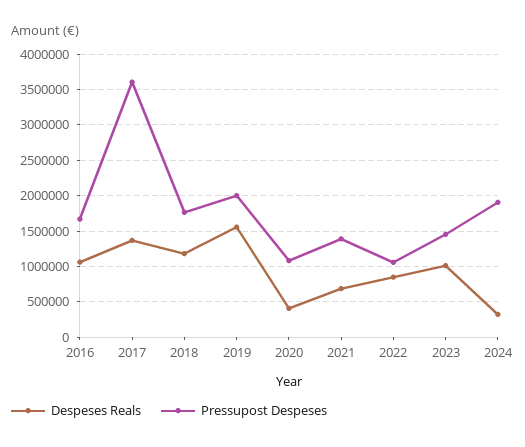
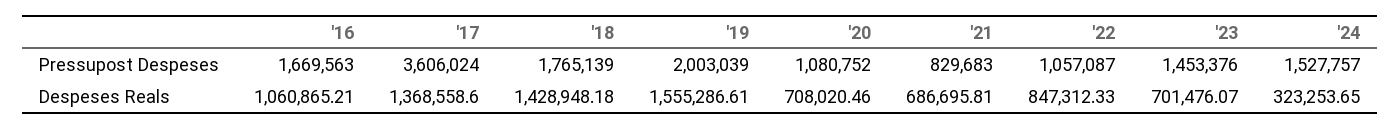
Despeses Reals, 2018: 1200000 -> 1428948.18
Despeses Reals, 2020: 400000 -> 708020.46
Pressupost Despeses, 2021: 1400000 -> 829683
Despeses Reals, 2023: 1000000 -> 701476.07
Pressupost Despeses, 2024: 1900000 -> 1527757

